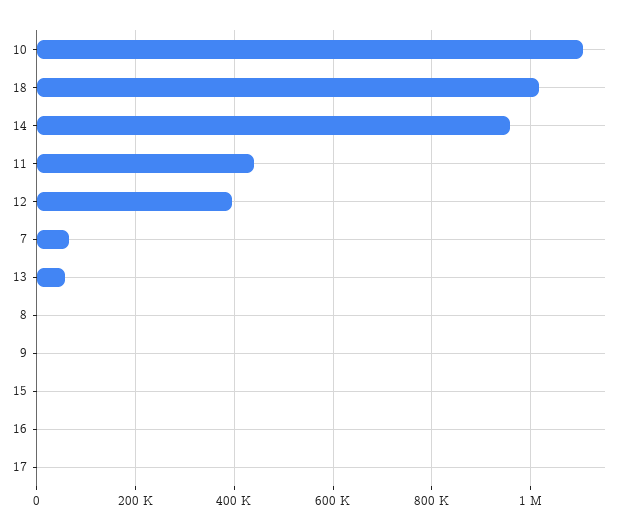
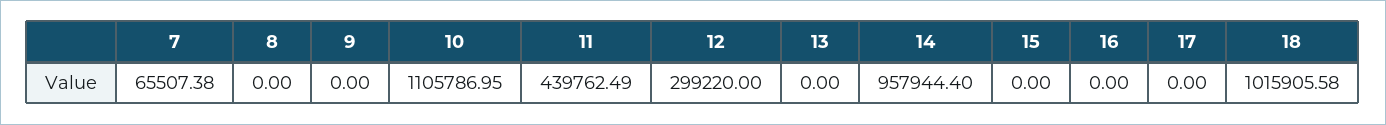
12: 400000 -> 299220
13: 60000 -> 0

